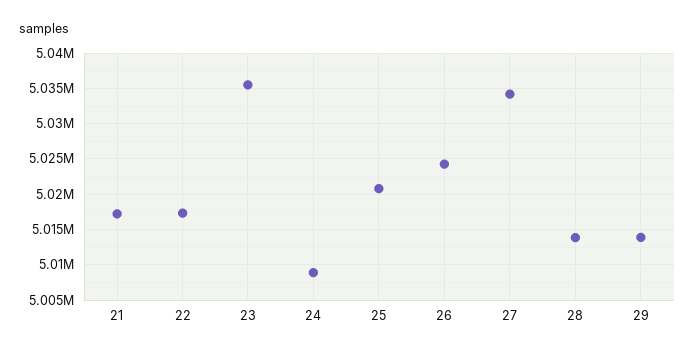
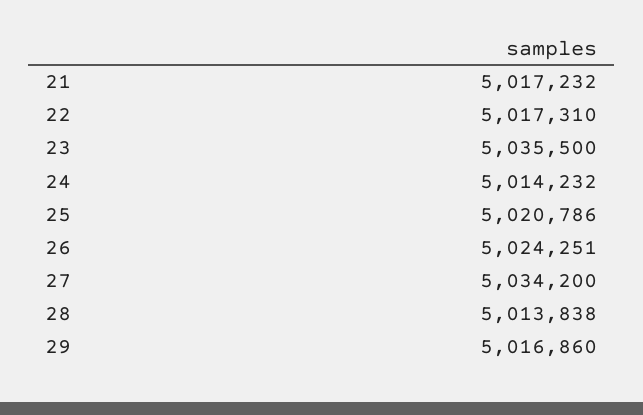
24: 5009000 -> 5014232
29: 5014000 -> 5016860

